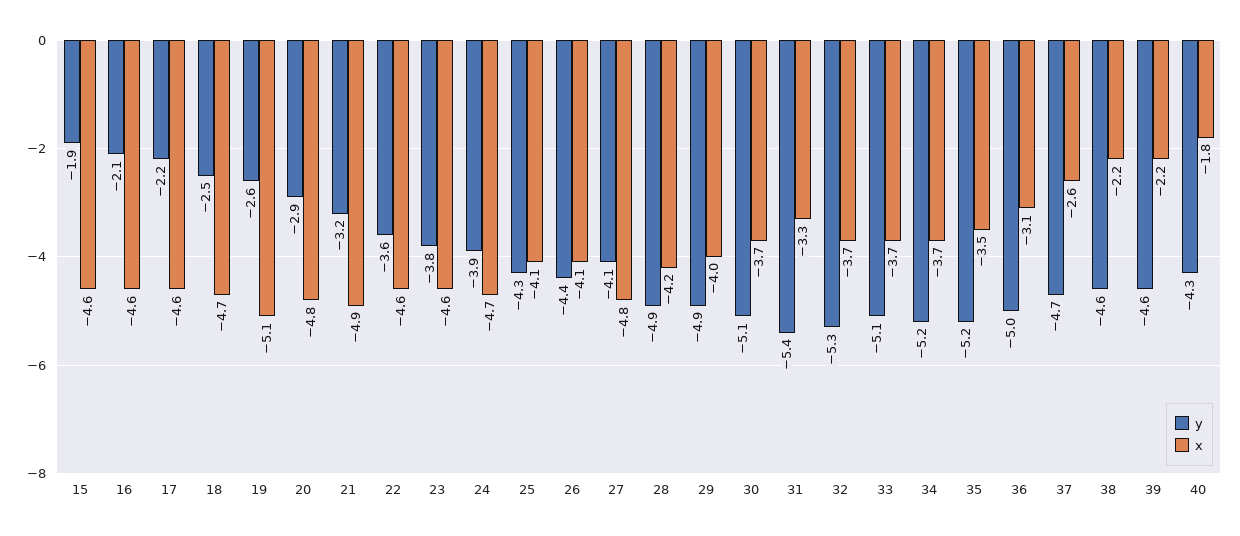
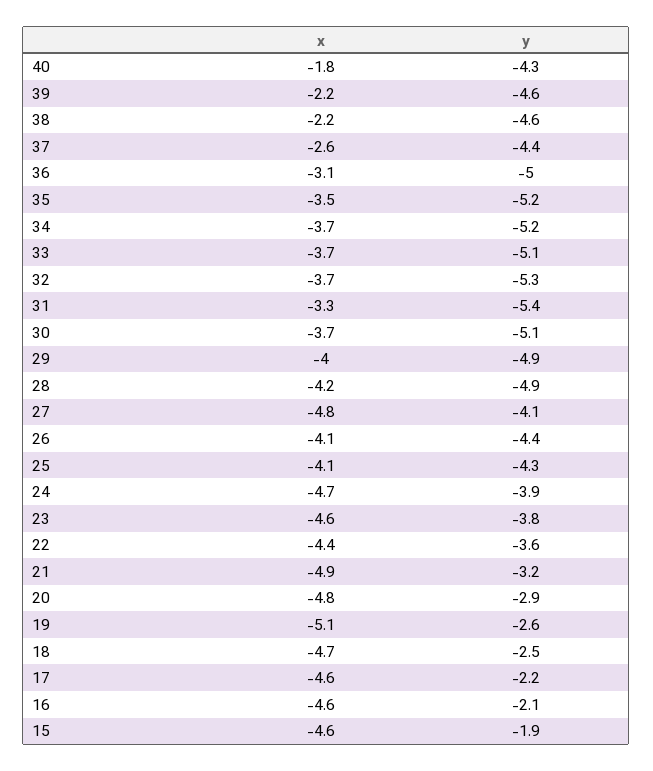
x, 22: -4.6 -> -4.4
y, 37: -4.7 -> -4.4

